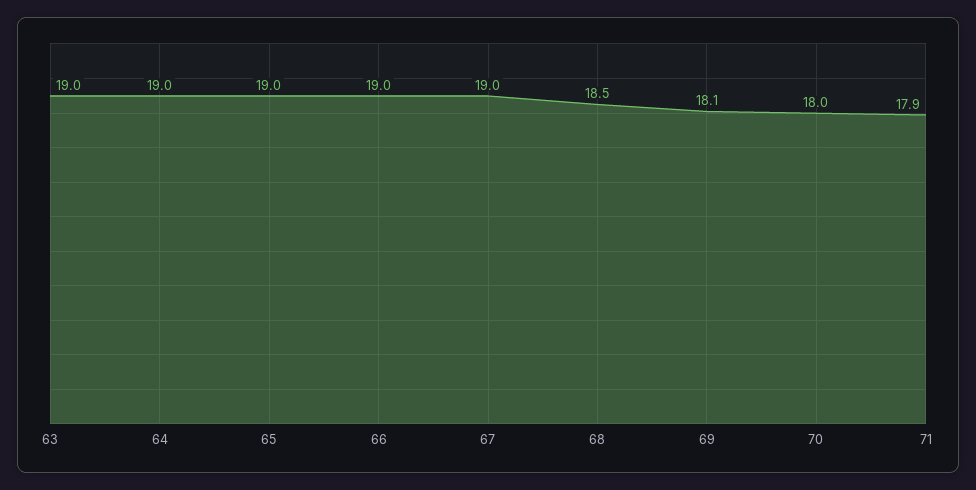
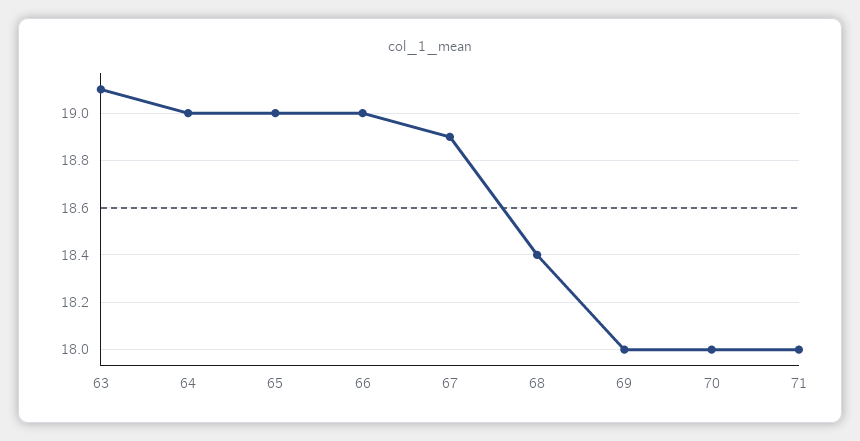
63: 19 -> 19.1
67: 19 -> 18.9
68: 18.5 -> 18.4
69: 18.1 -> 18
71: 17.9 -> 18

